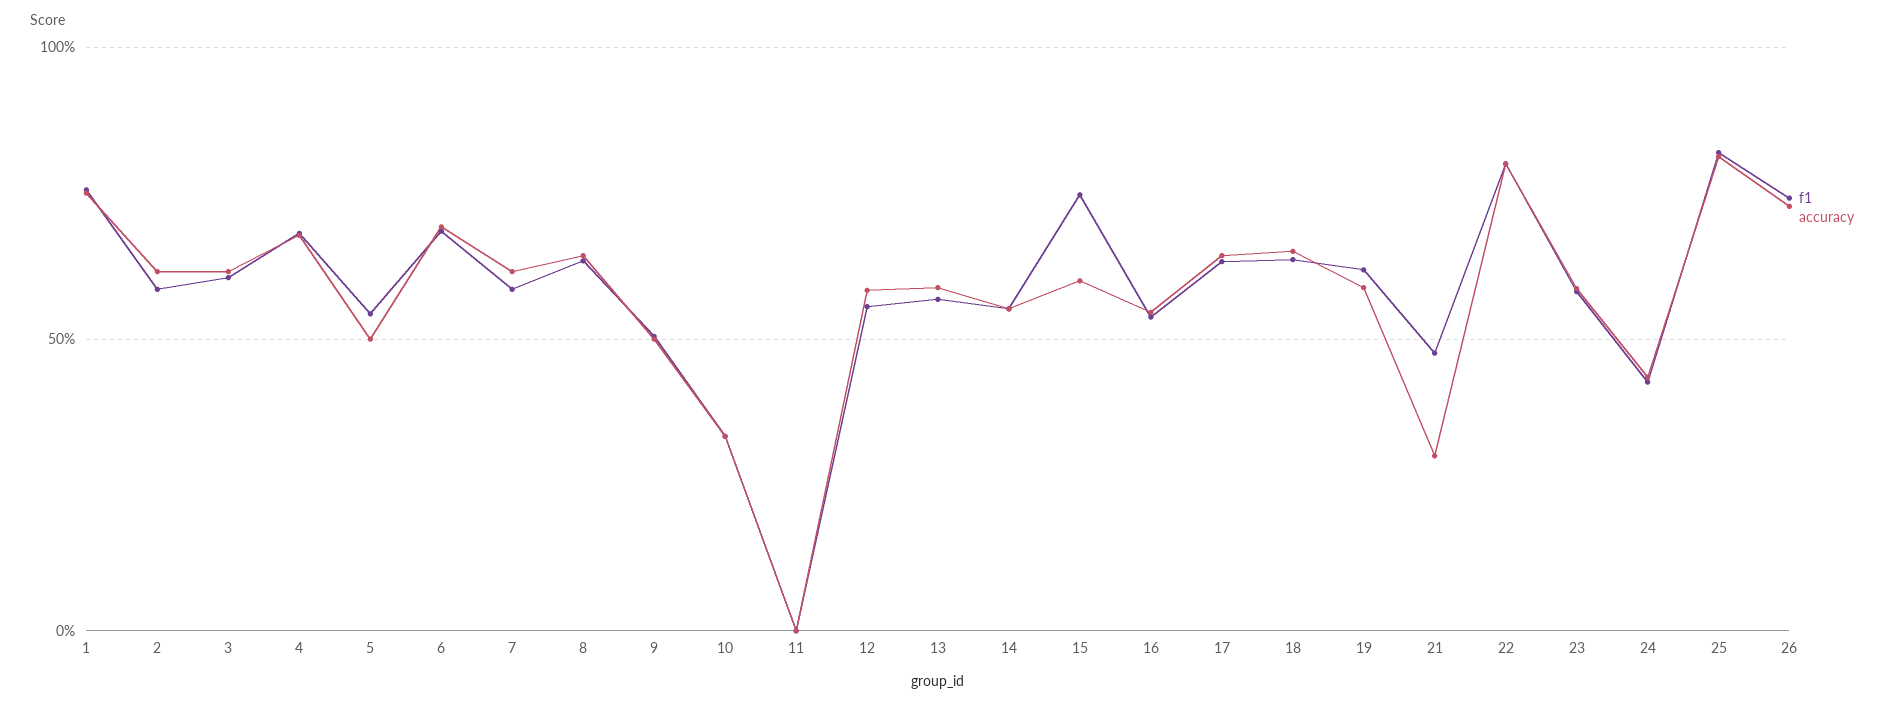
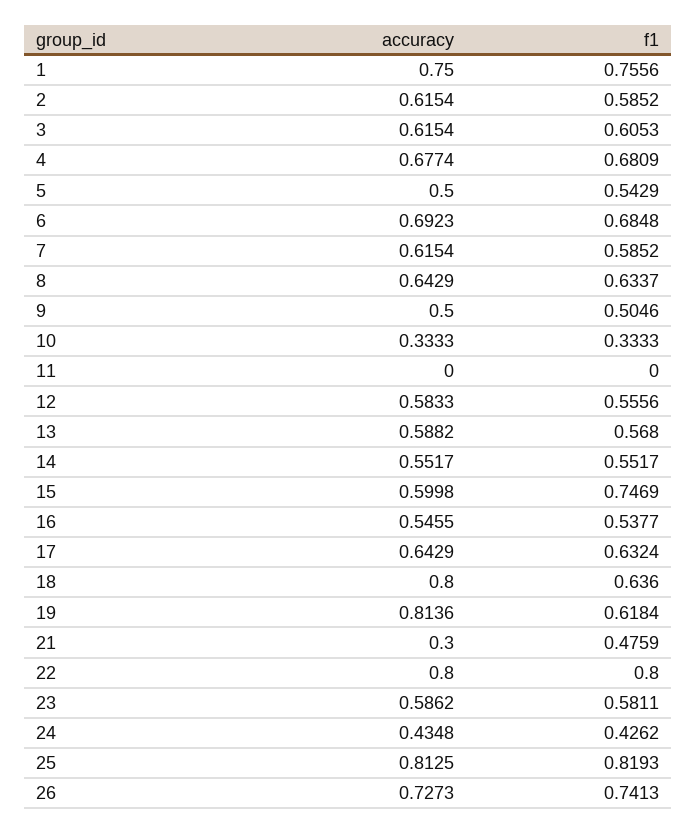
accuracy, 18: 0.65 -> 0.8
accuracy, 19: 0.6 -> 0.8136

